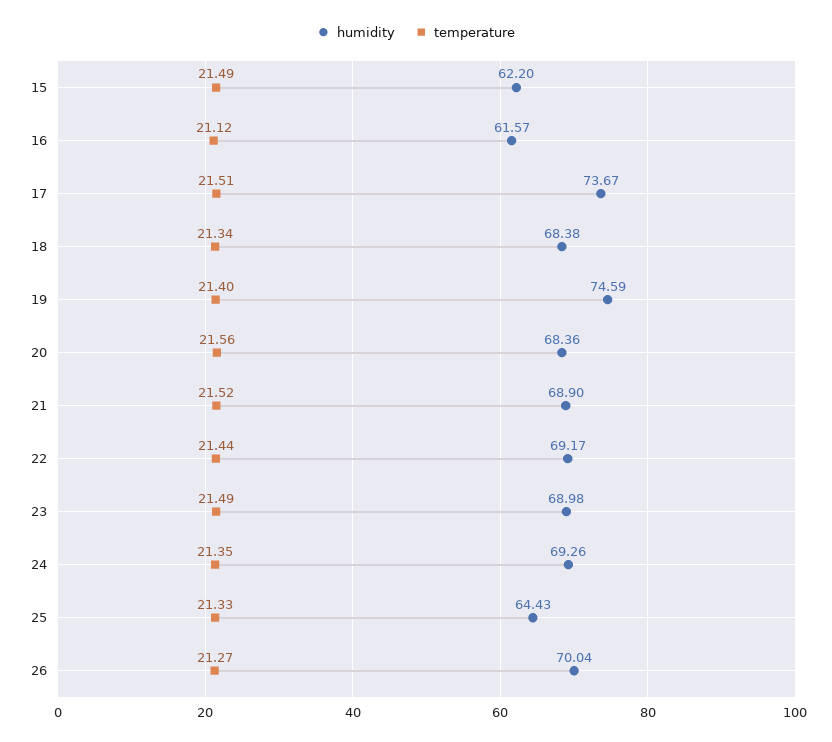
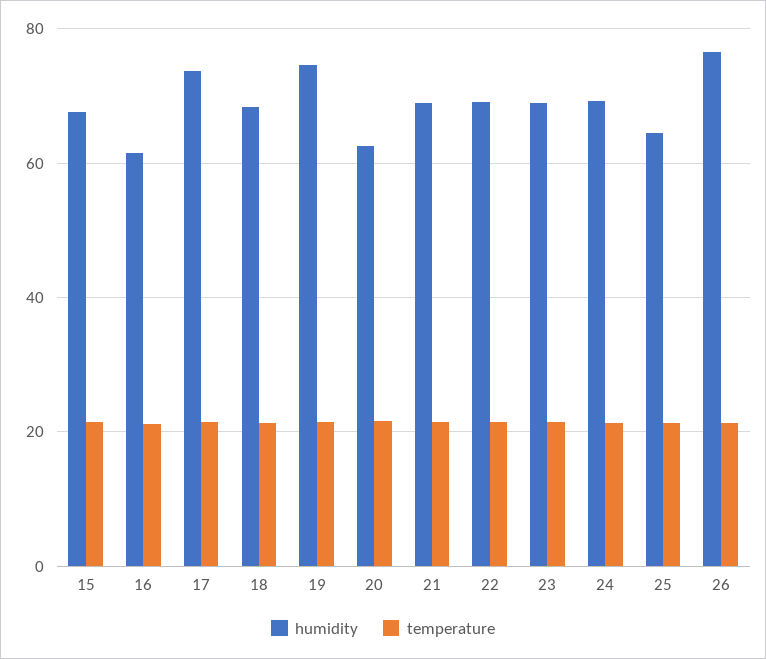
humidity, 15: 62.2 -> 68
humidity, 20: 68.36 -> 62
humidity, 26: 70.04 -> 76

